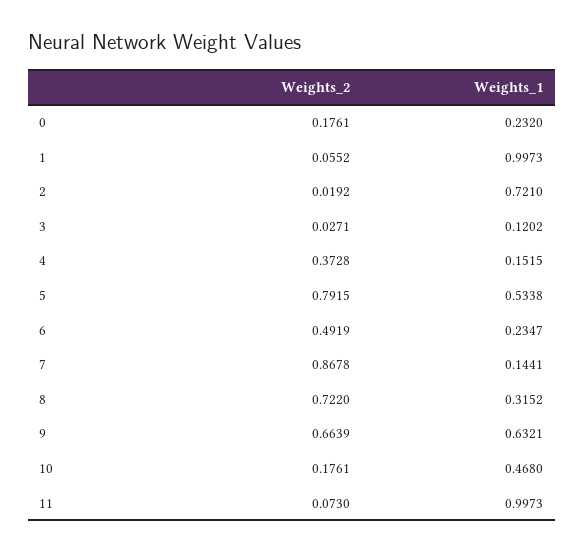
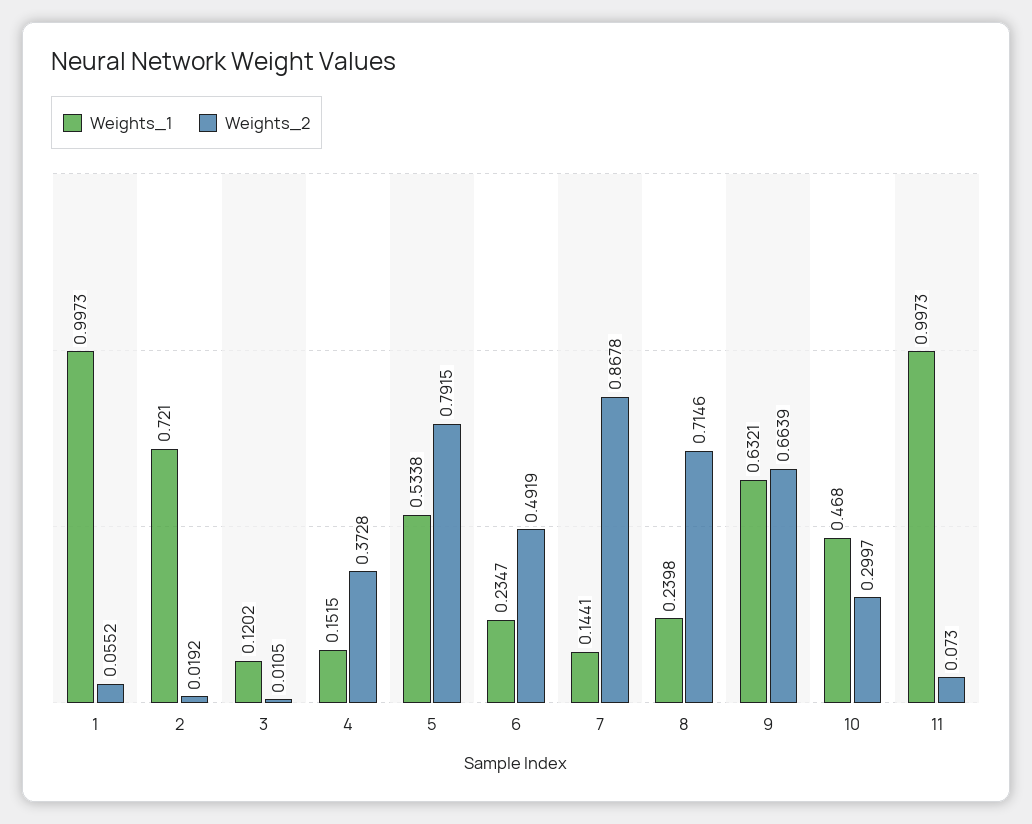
Weights_2, 0: 0.1761 -> none
Weights_1, 0: 0.232 -> none
Weights_2, 3: 0.0271 -> 0.0105
Weights_2, 8: 0.722 -> 0.7146
Weights_1, 8: 0.3152 -> 0.2398
Weights_2, 10: 0.1761 -> 0.2997

